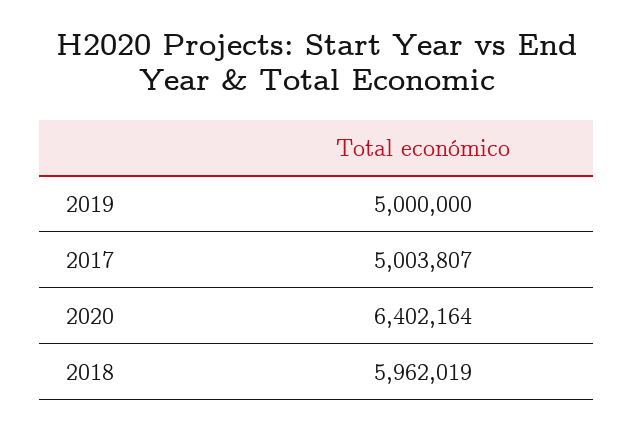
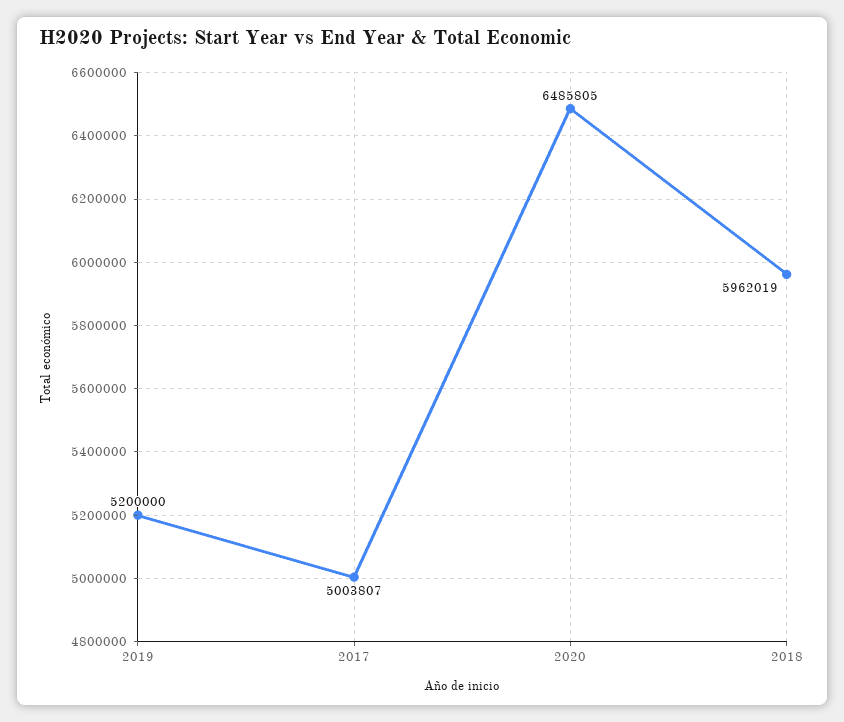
2019: 5000000 -> 5200000
2020: 6402164 -> 6485805

